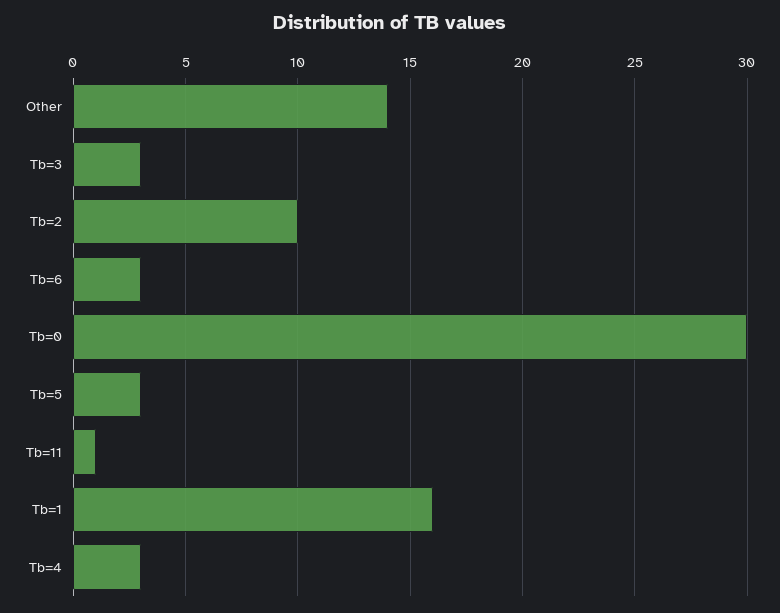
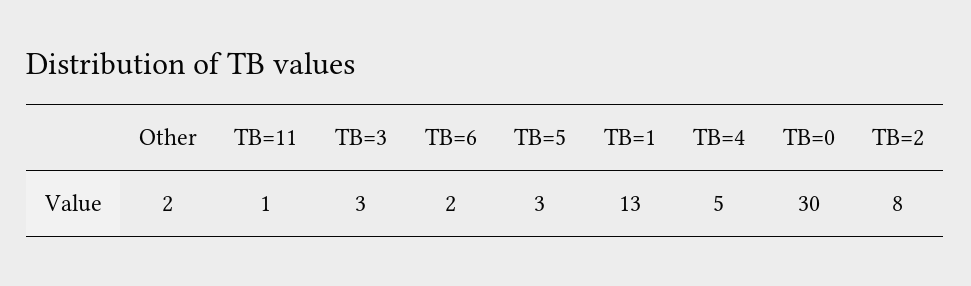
Other: 14 -> 2
Tb=2: 10 -> 8
Tb=6: 3 -> 2
Tb=1: 16 -> 13
Tb=4: 3 -> 5

